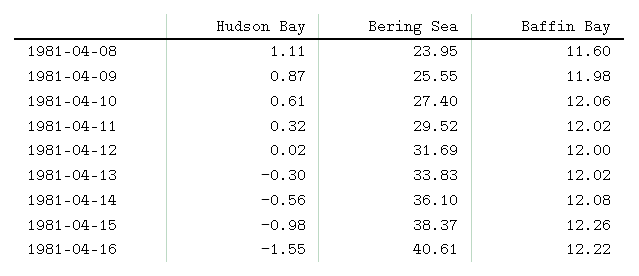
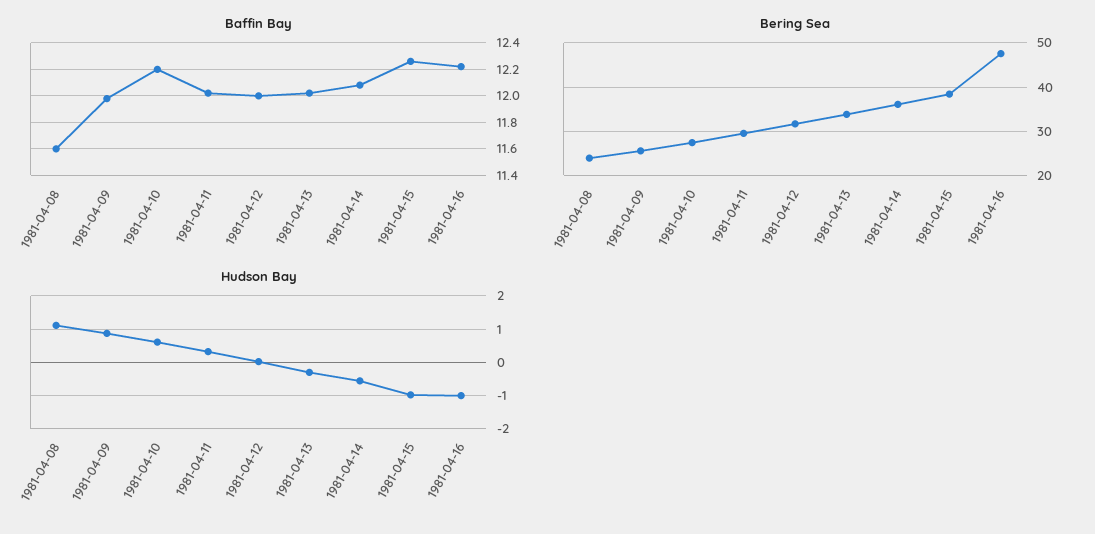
Baffin Bay, 1981-04-10: 12.06 -> 12.2
Hudson Bay, 1981-04-16: -1.55 -> -1
Bering Sea, 1981-04-16: 40.61 -> 48

